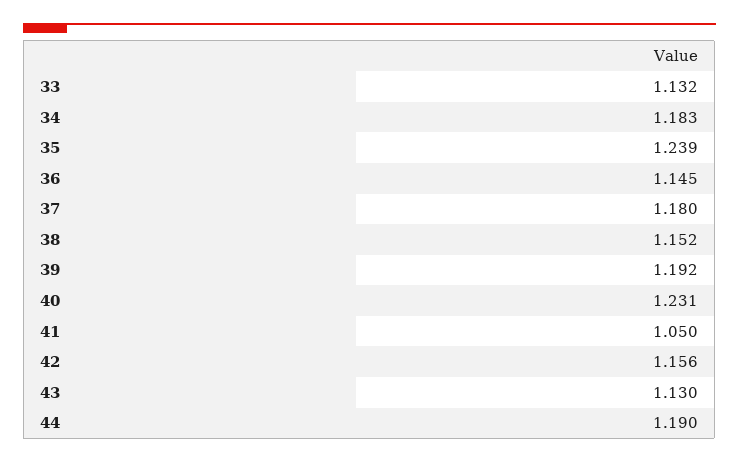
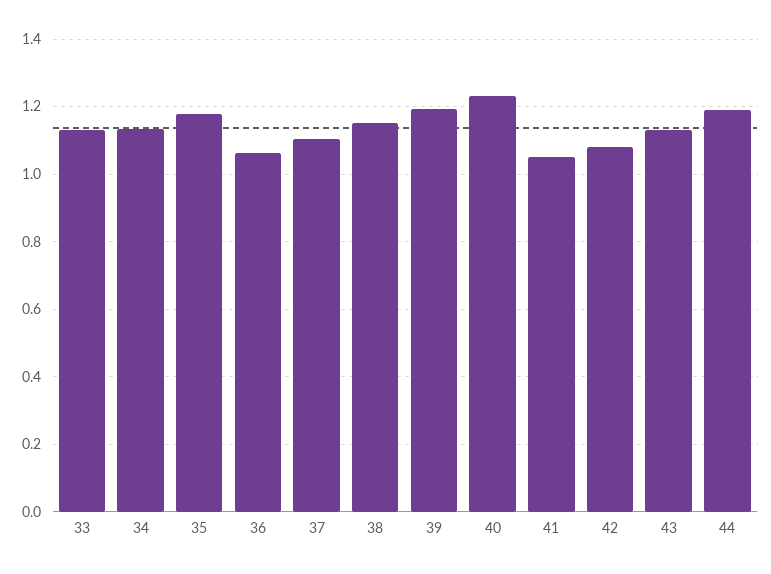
34: 1.183 -> 1.14
35: 1.239 -> 1.18
36: 1.145 -> 1.06
37: 1.18 -> 1.1
42: 1.156 -> 1.08

